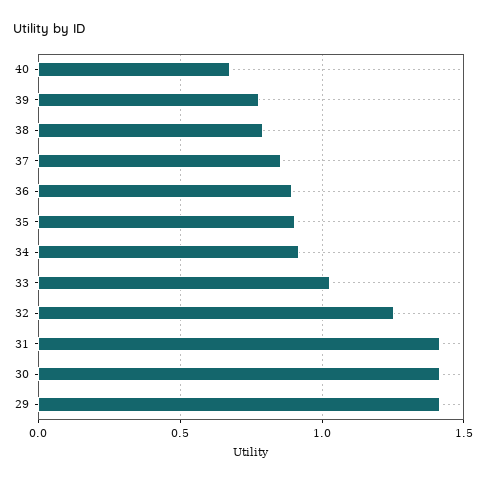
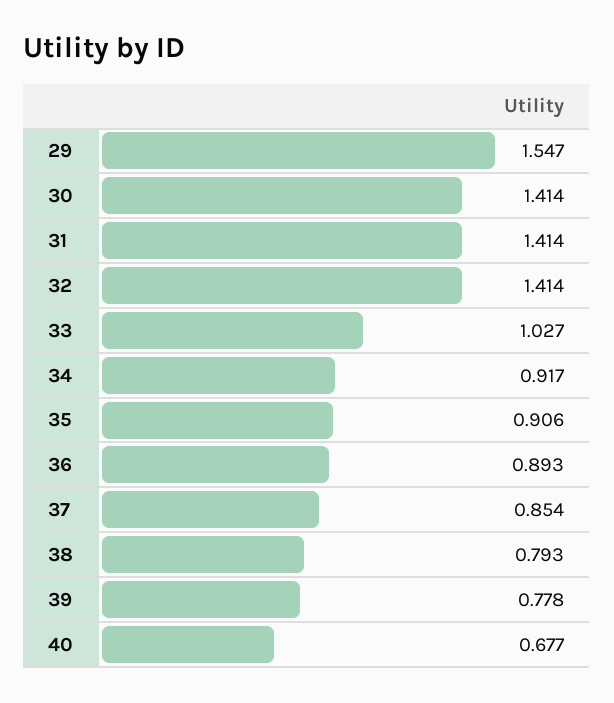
32: 1.25 -> 1.414
29: 1.4 -> 1.547

